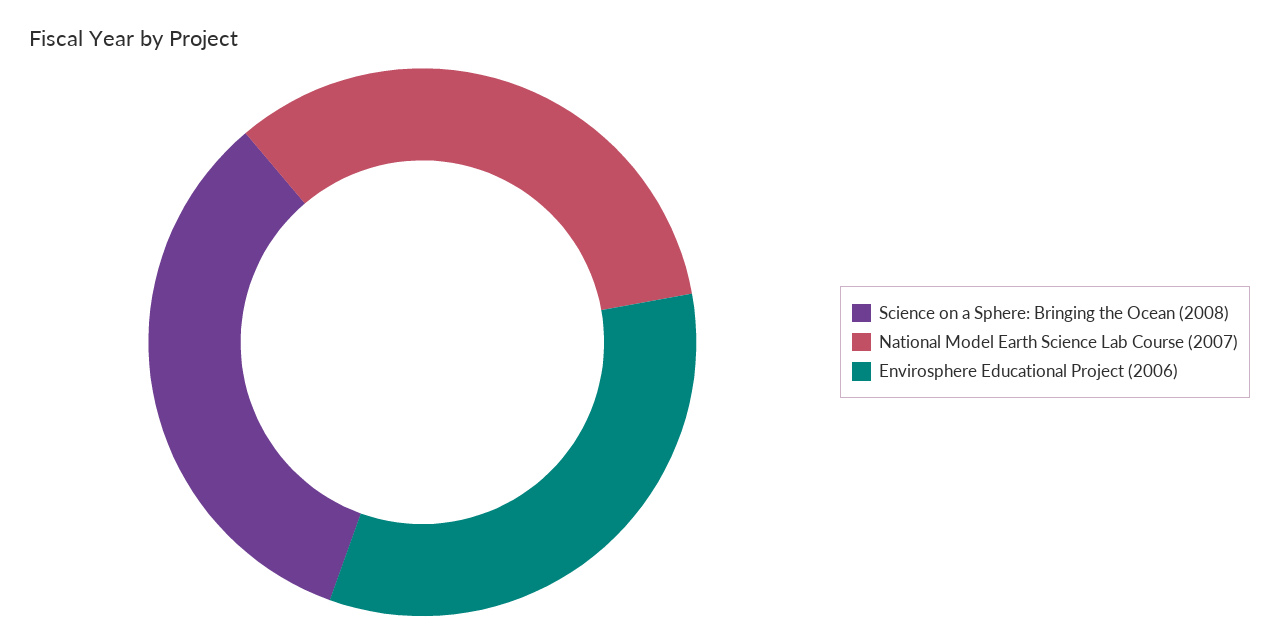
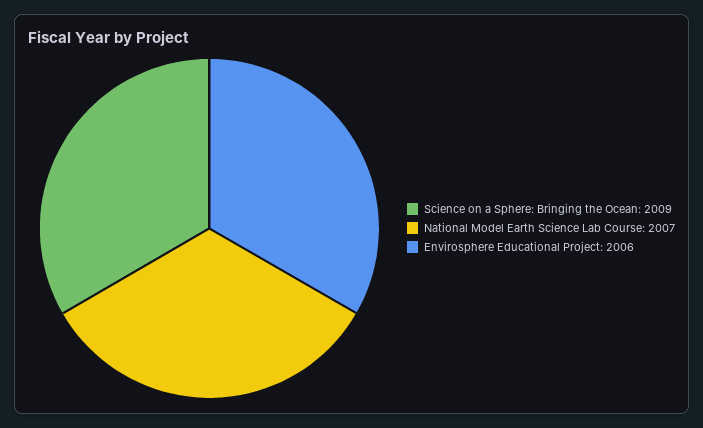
Science on a Sphere: Bringing the Ocean: 2008 -> 2009

